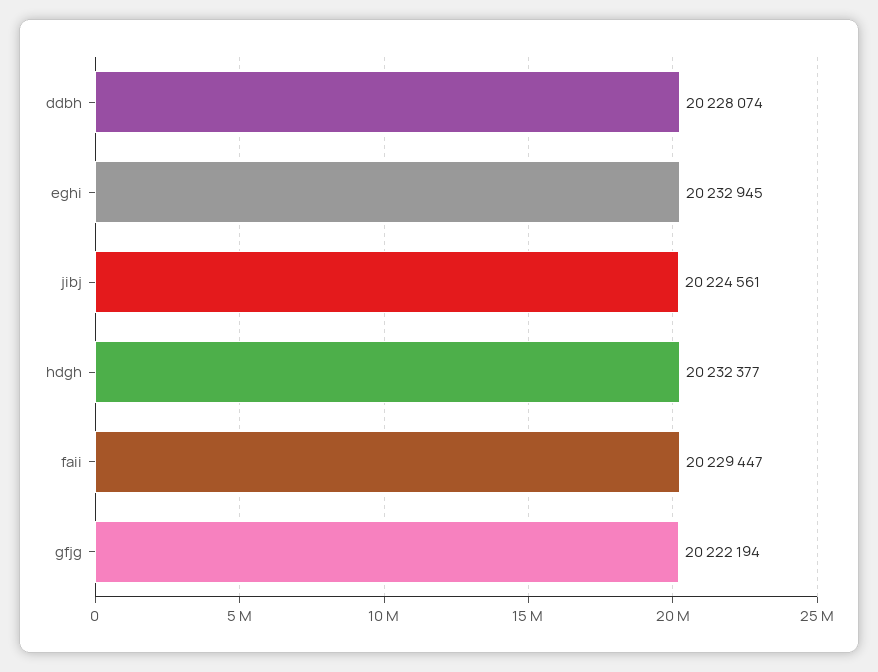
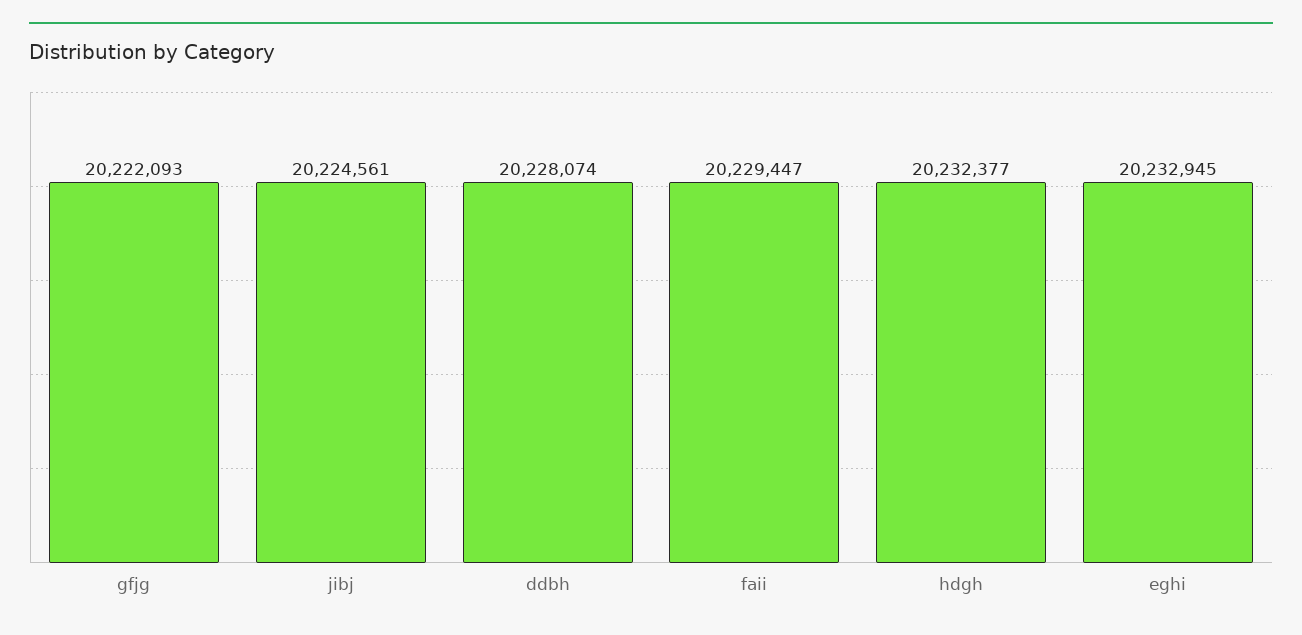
gfjg: 20222194 -> 20222093

